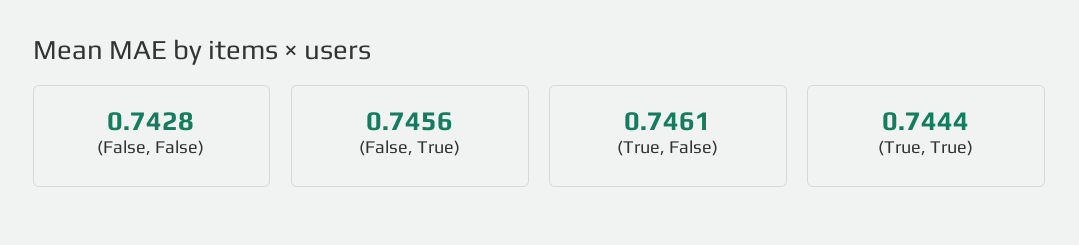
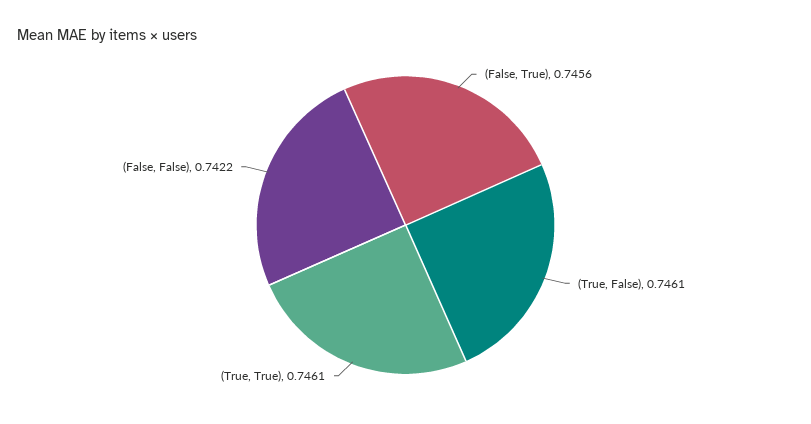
(False, False): 0.7428 -> 0.7422
(True, True): 0.7444 -> 0.7461

